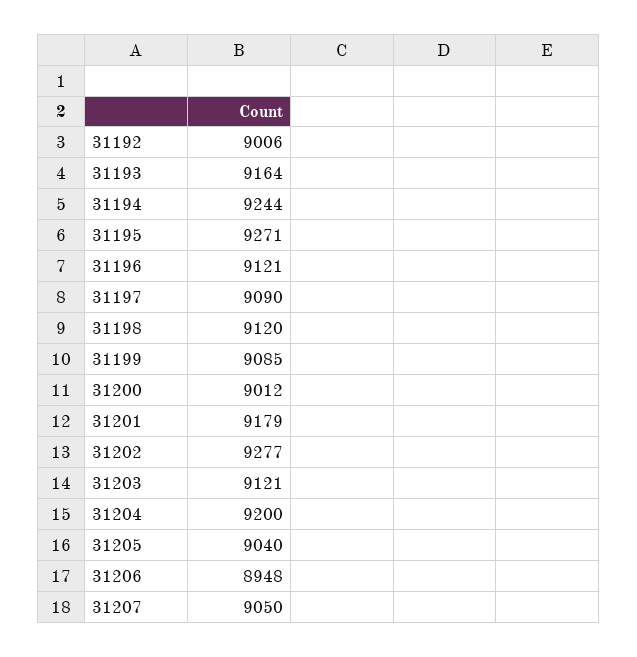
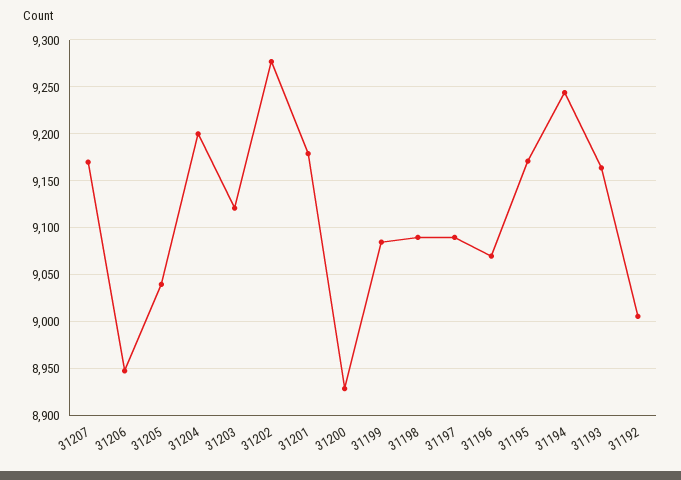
31195: 9271 -> 9170
31196: 9121 -> 9070
31198: 9120 -> 9090
31200: 9012 -> 8930
31207: 9050 -> 9170

